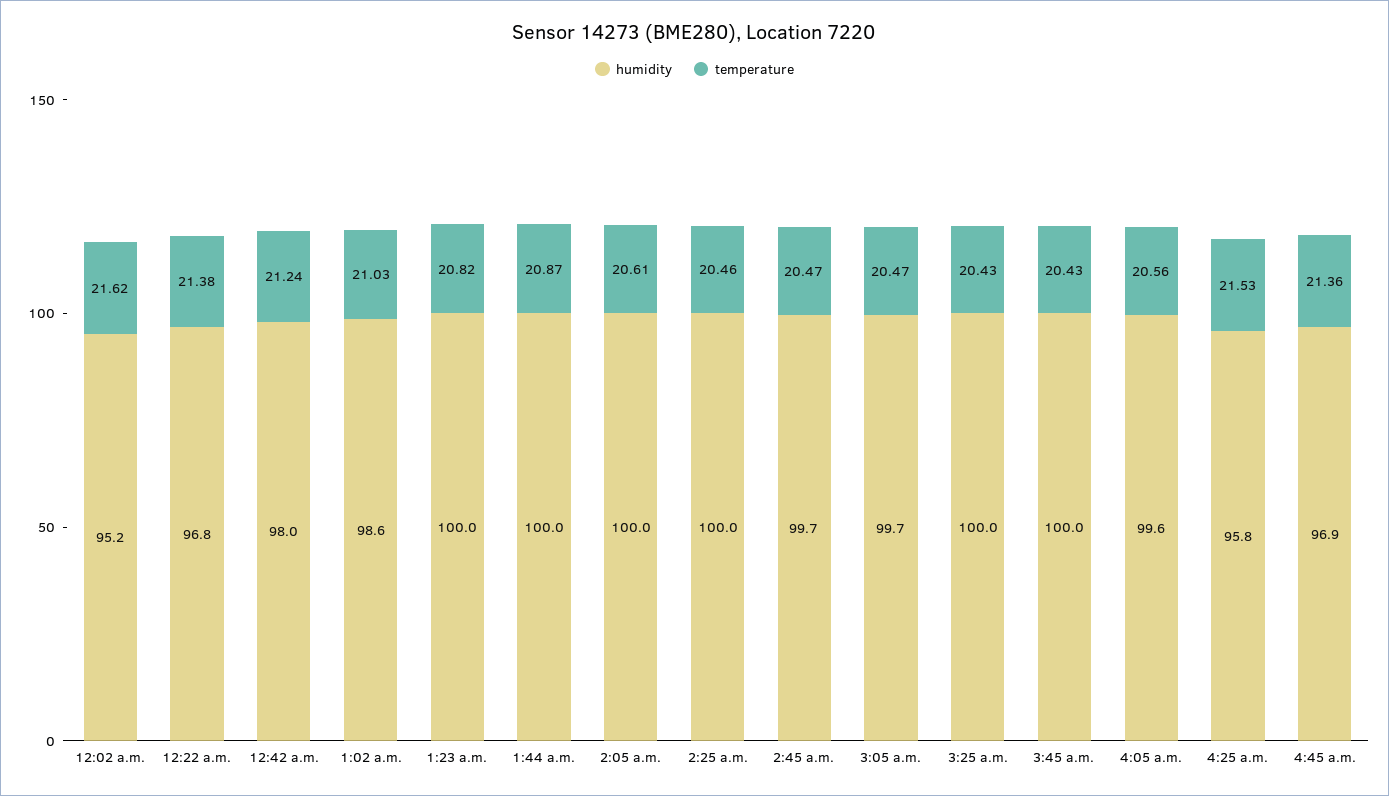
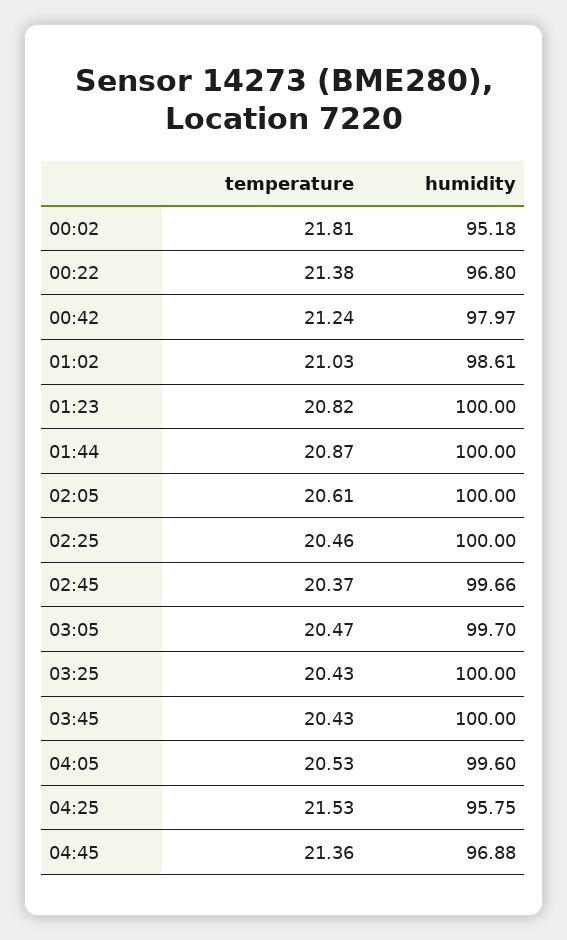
temperature, 12:02 a.m.: 21.62 -> 21.81
temperature, 2:45 a.m.: 20.47 -> 20.37
temperature, 4:05 a.m.: 20.56 -> 20.53

